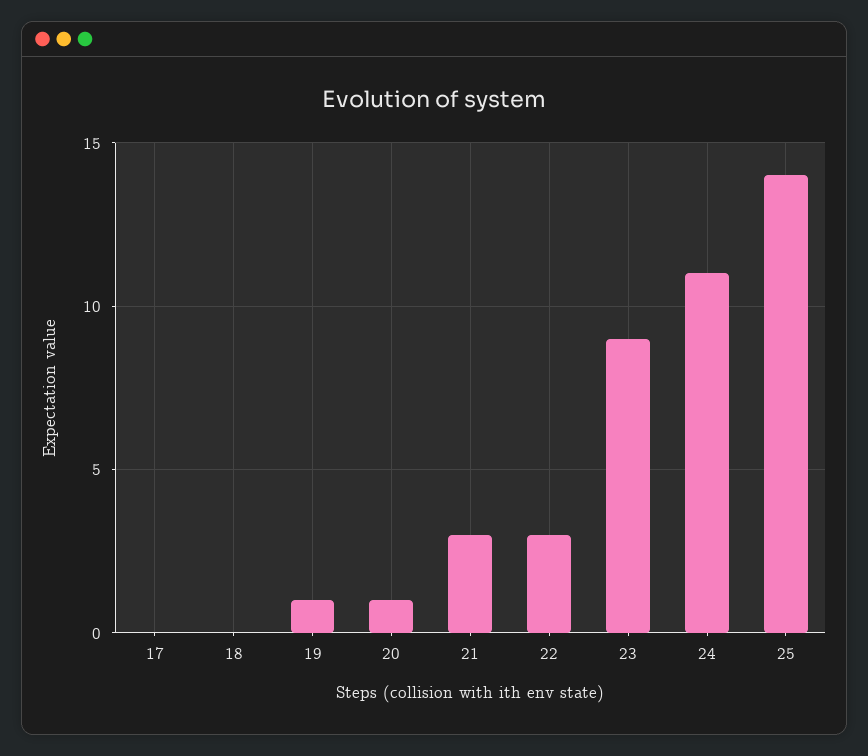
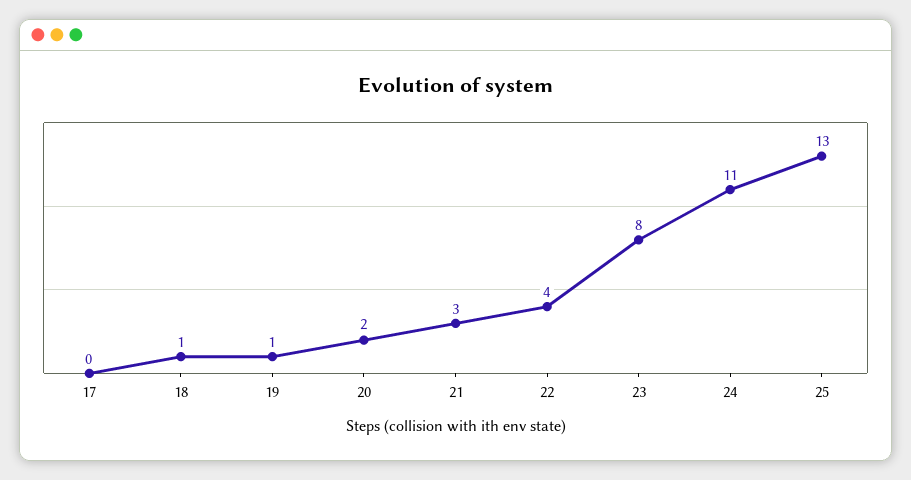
18: 0 -> 1
20: 1 -> 2
22: 3 -> 4
23: 9 -> 8
25: 14 -> 13

